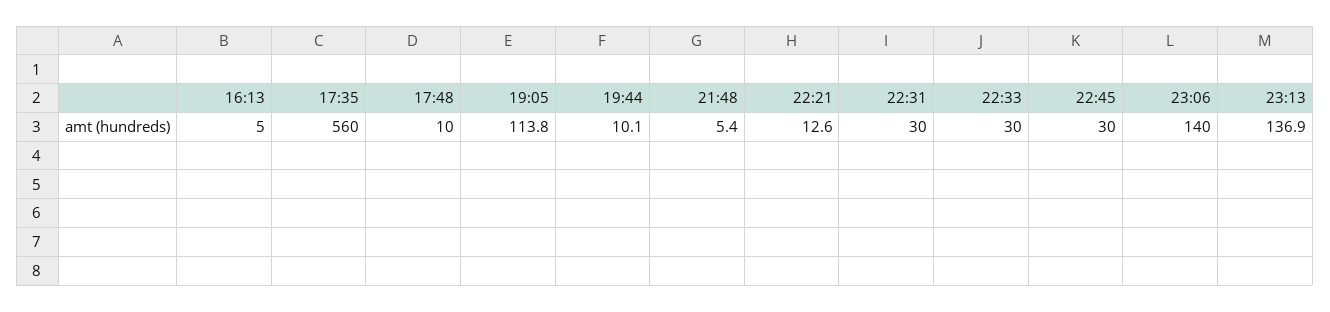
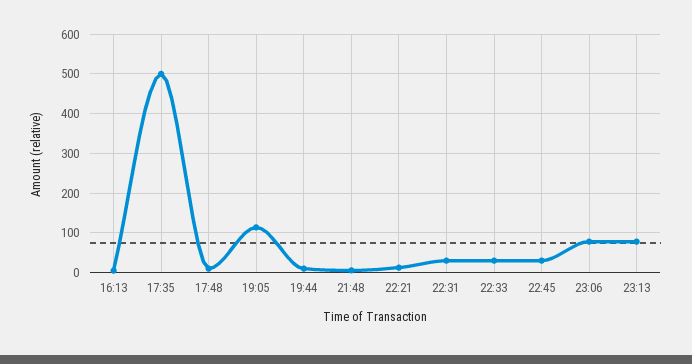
17:35: 560 -> 500
23:06: 140 -> 80
23:13: 136.9 -> 80

